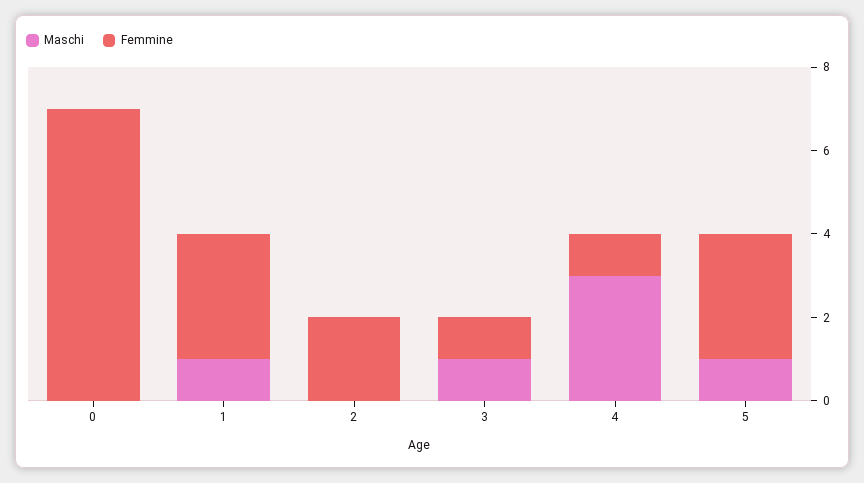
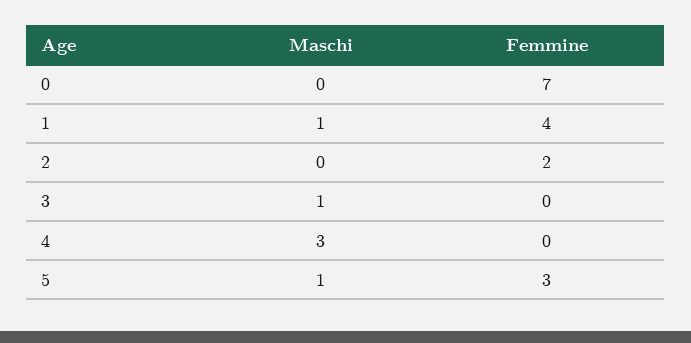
Femmine, 1: 3 -> 4
Femmine, 3: 1 -> 0
Femmine, 4: 1 -> 0

